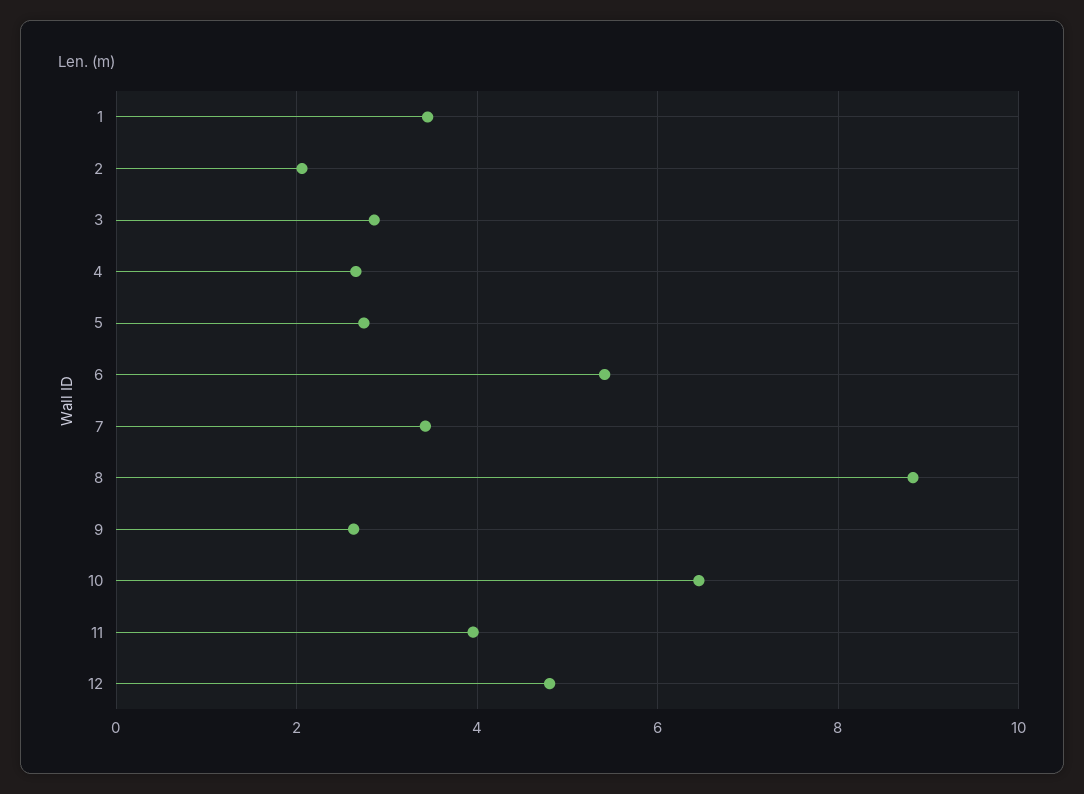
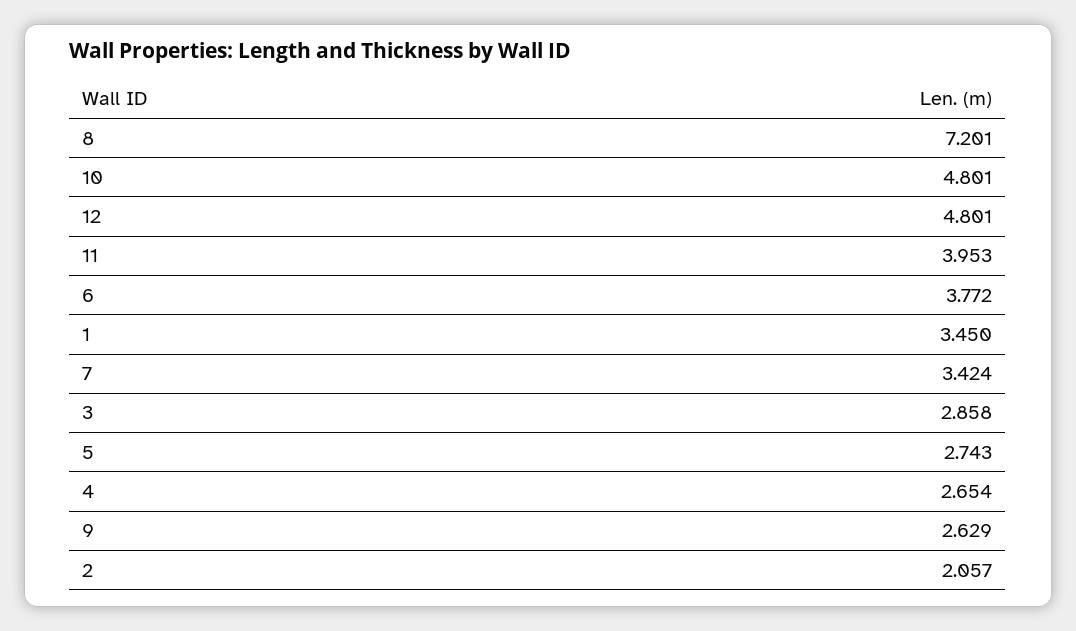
6: 5.4 -> 3.772
8: 8.8 -> 7.201
10: 6.4 -> 4.801

